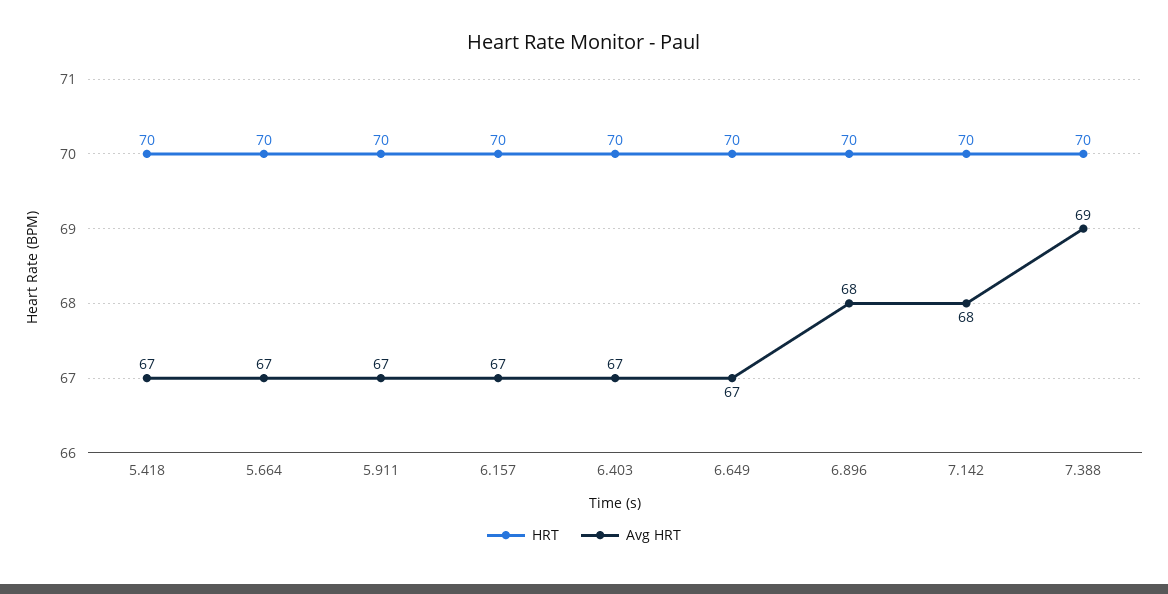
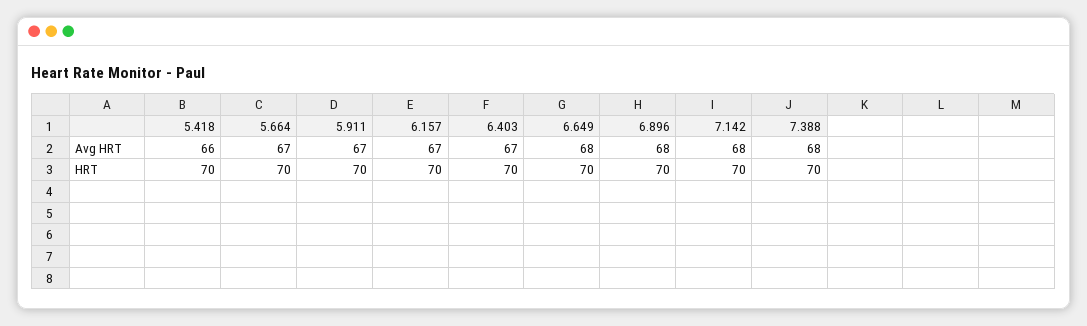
Avg HRT, 5.418: 67 -> 66
Avg HRT, 6.649: 67 -> 68
Avg HRT, 7.388: 69 -> 68

